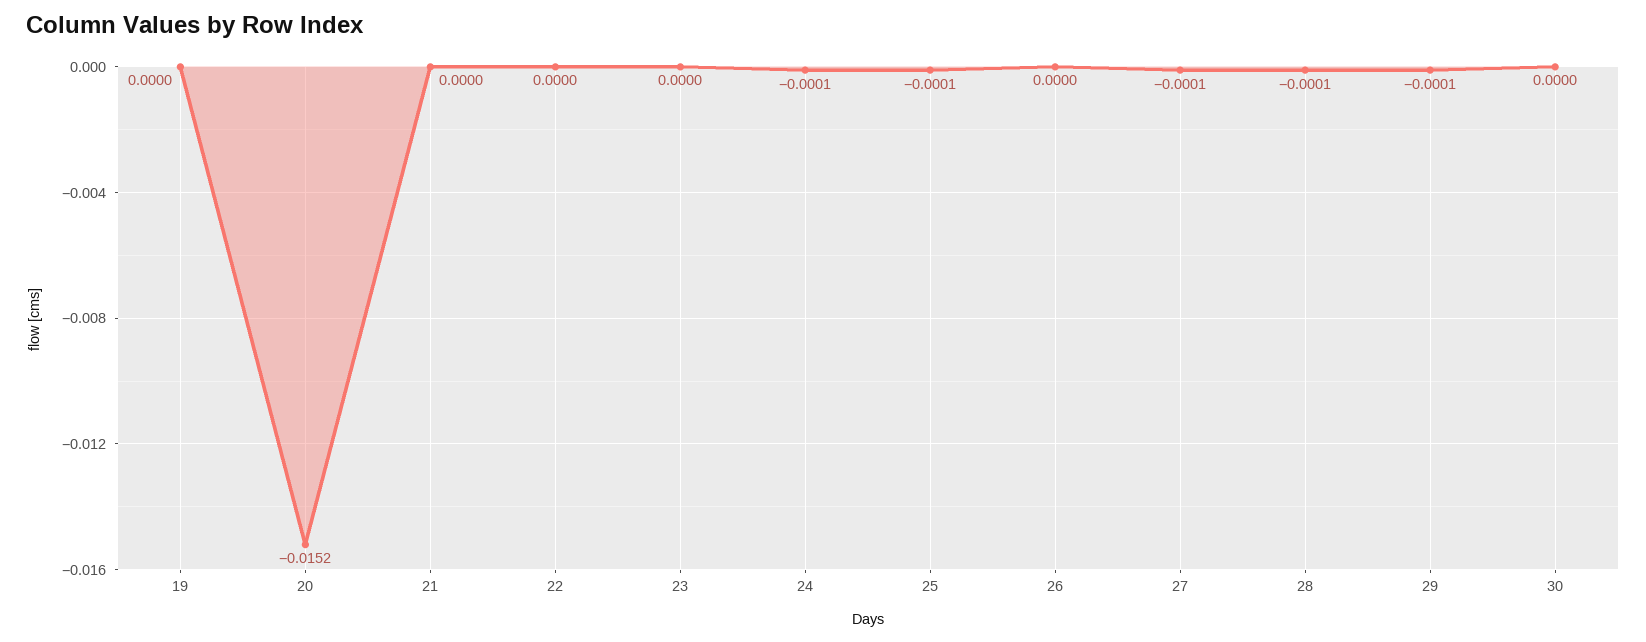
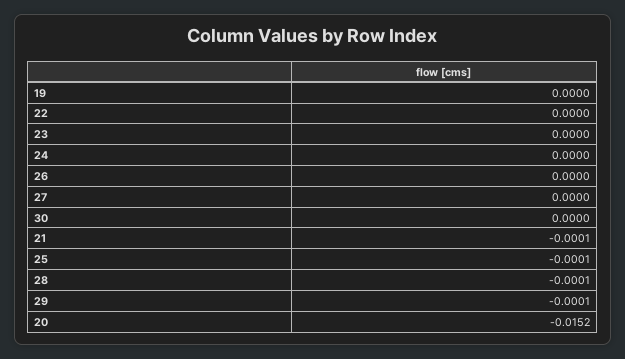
21: 0 -> -0.0001
24: -0.0001 -> 0
27: -0.0001 -> 0

